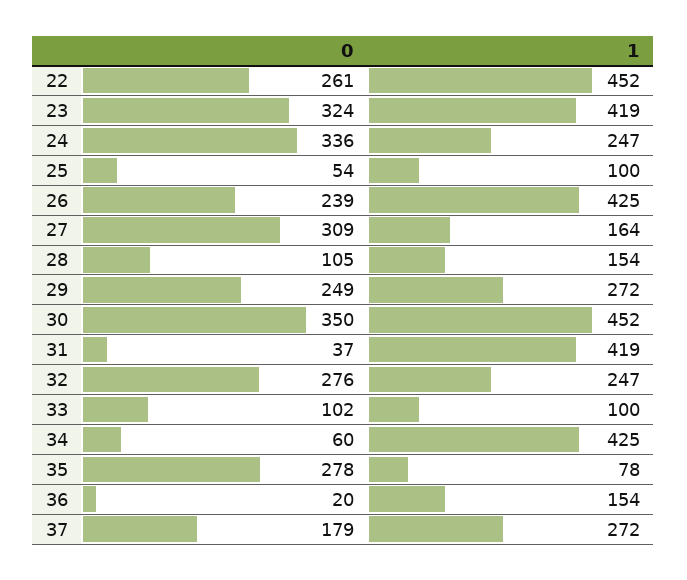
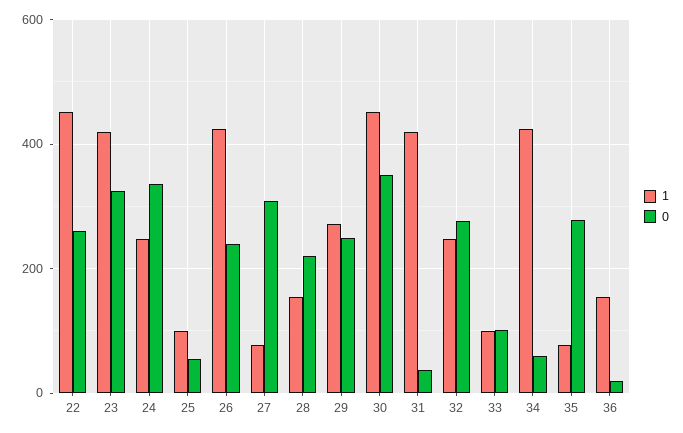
1, 27: 164 -> 80
0, 28: 105 -> 220
0, 37: 179 -> none
1, 37: 272 -> none

